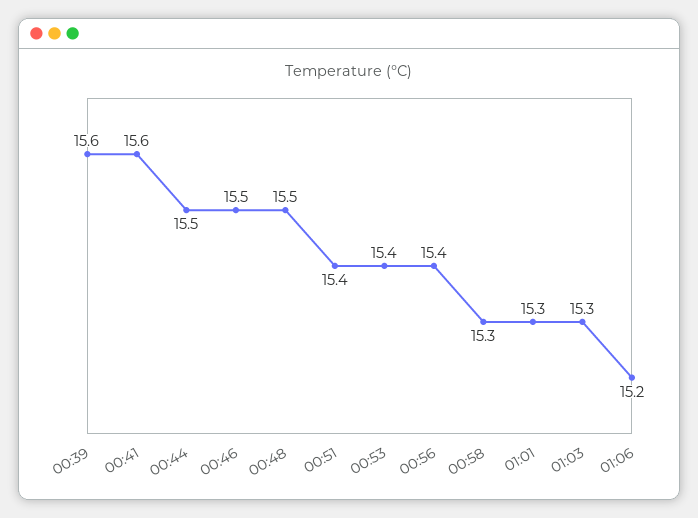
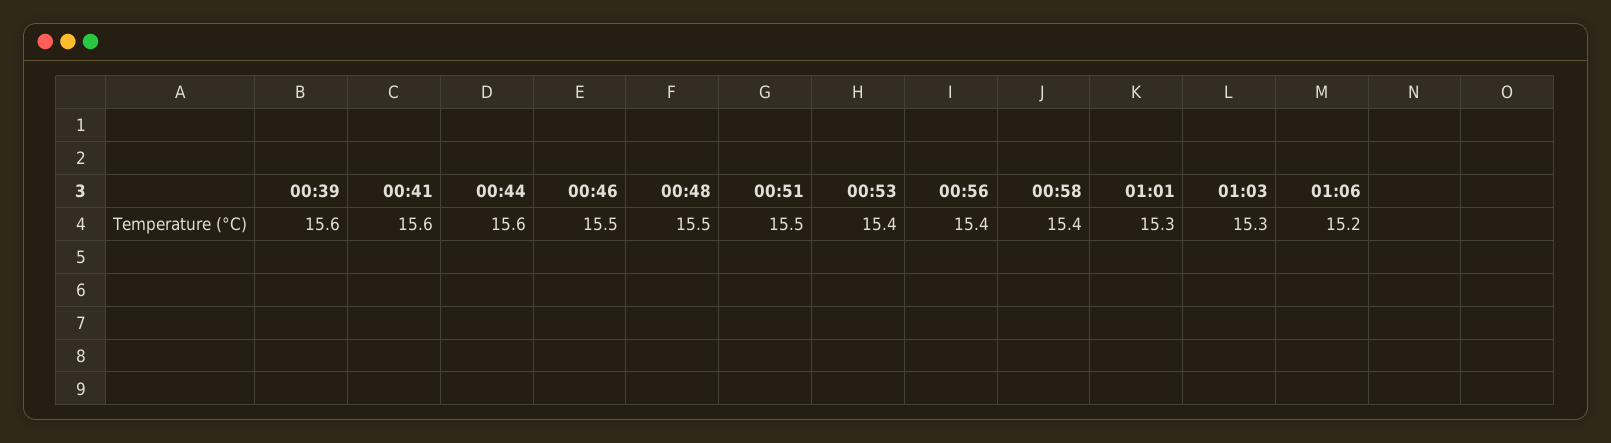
00:44: 15.5 -> 15.6
00:51: 15.4 -> 15.5
00:58: 15.3 -> 15.4

